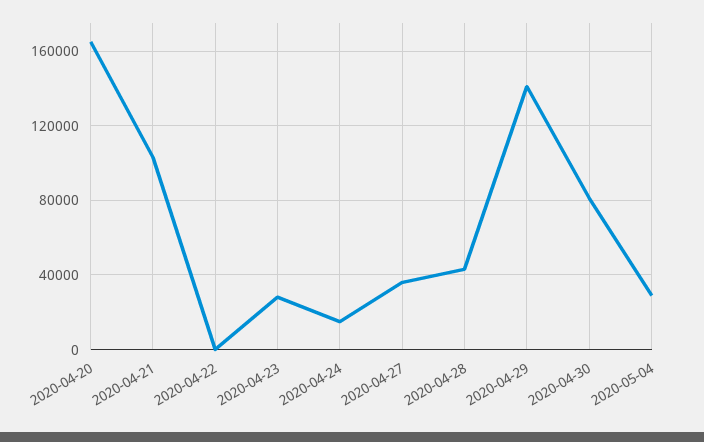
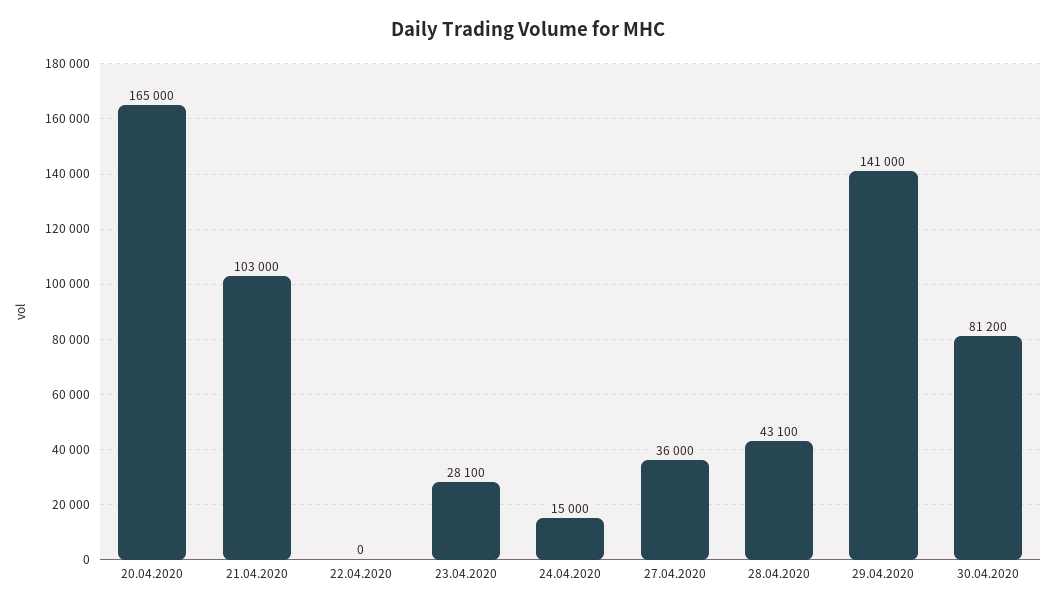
2020-05-04: 30000 -> none

